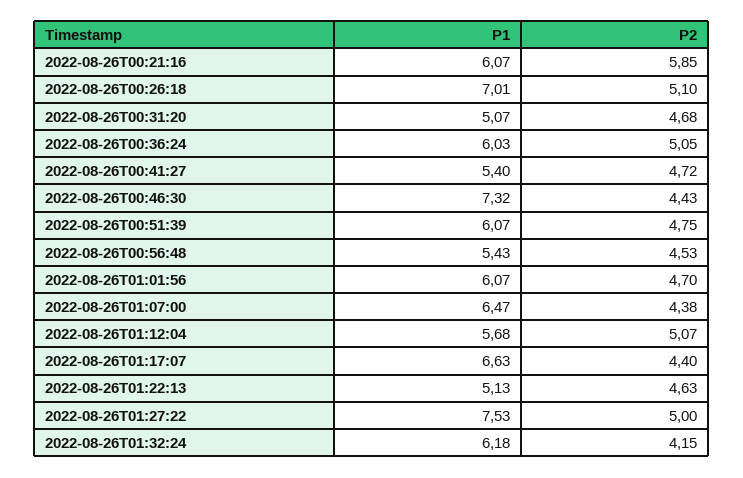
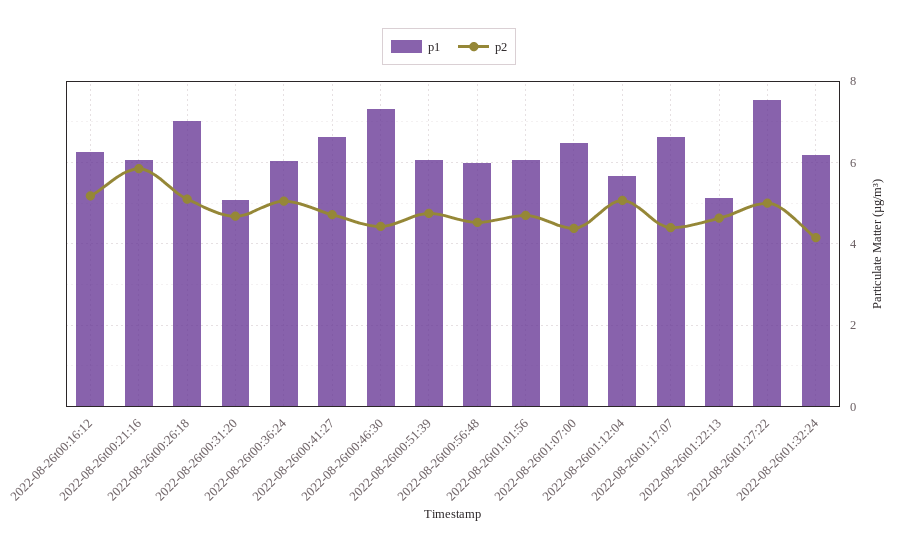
P1, 2022-08-26T00:41:27: 5.4 -> 6.6
P1, 2022-08-26T00:56:48: 5.43 -> 6
P1, 2022-08-26t00:16:12: none -> 6.2
P2, 2022-08-26t00:16:12: none -> 5.2

